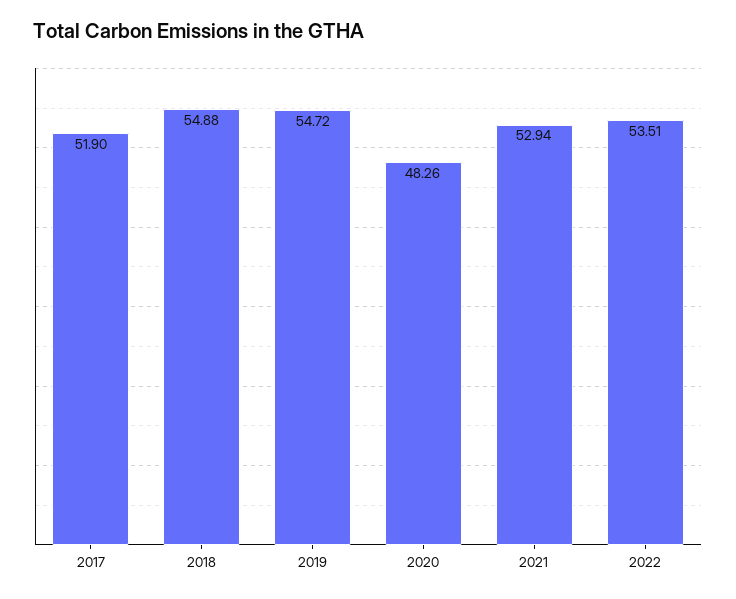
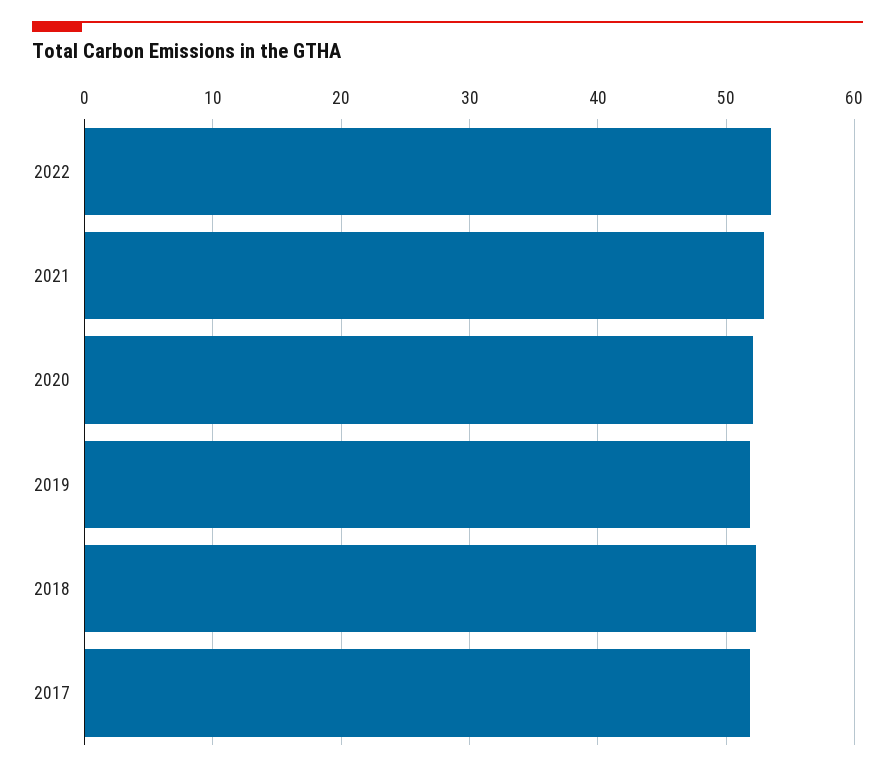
2018: 54.88 -> 52
2019: 54.72 -> 52
2020: 48.26 -> 52

